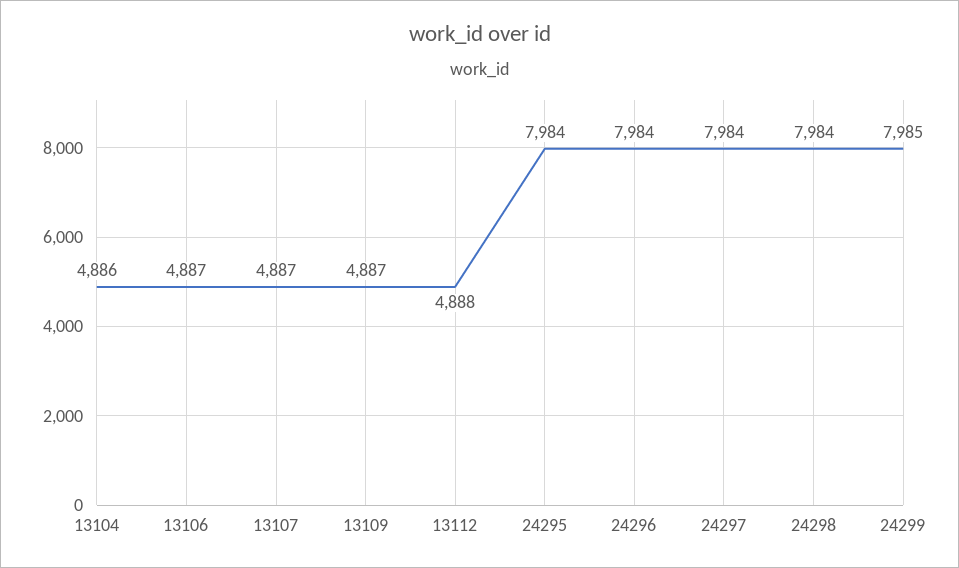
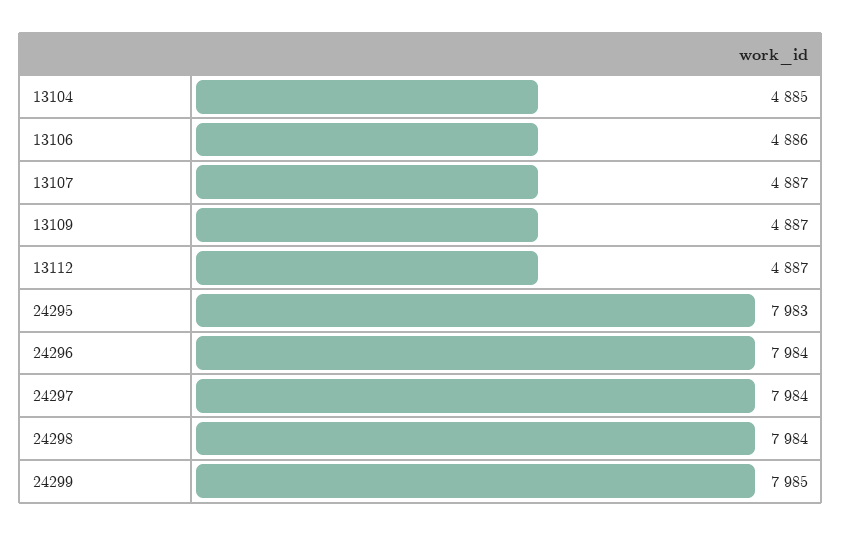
13104: 4886 -> 4885
13106: 4887 -> 4886
13112: 4888 -> 4887
24295: 7984 -> 7983

